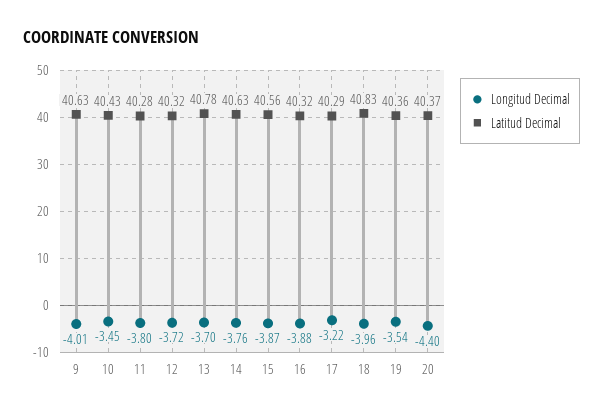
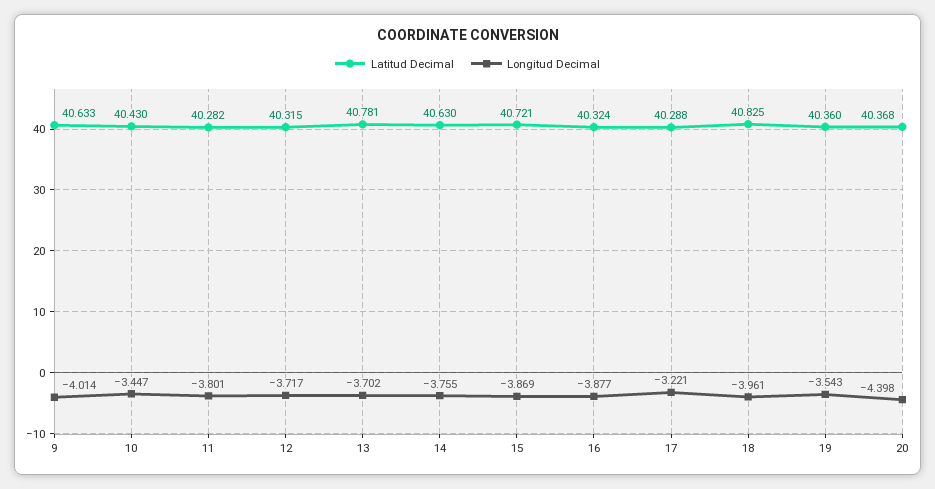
Latitud Decimal, 15: 40.56 -> 40.721

